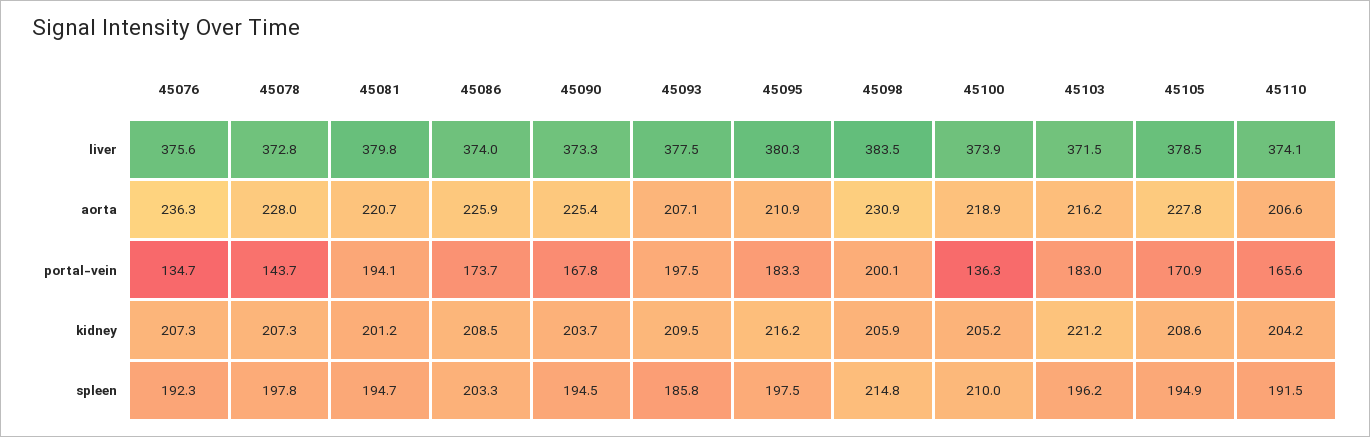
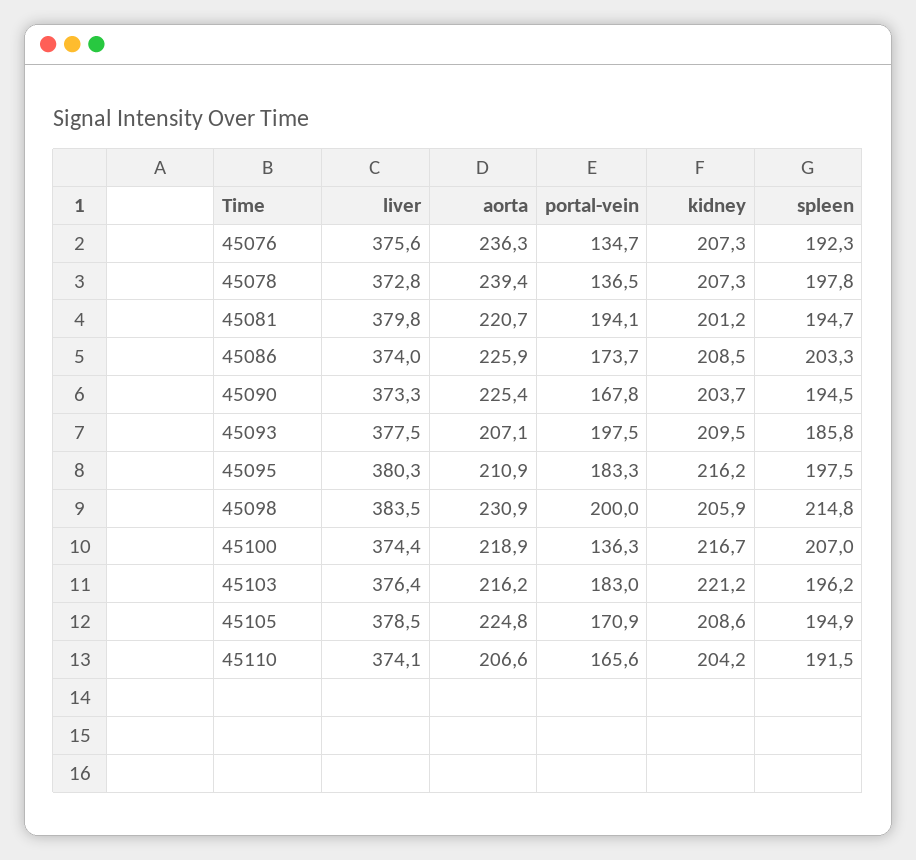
45100, liver: 373.9 -> 374.4
45103, liver: 371.5 -> 376.4
45078, aorta: 228 -> 239.4
45105, aorta: 227.8 -> 224.8
45078, portal-vein: 143.7 -> 136.5
45098, portal-vein: 200.1 -> 200
45100, kidney: 205.2 -> 216.7
45100, spleen: 210 -> 207

